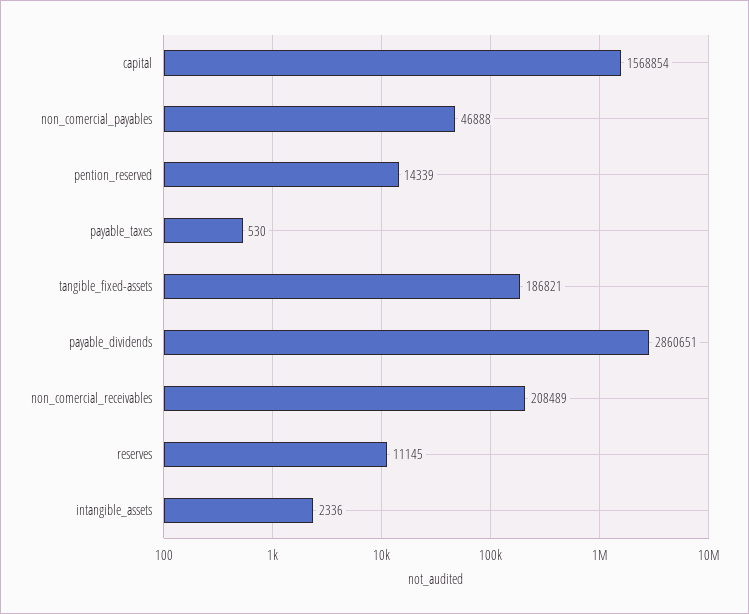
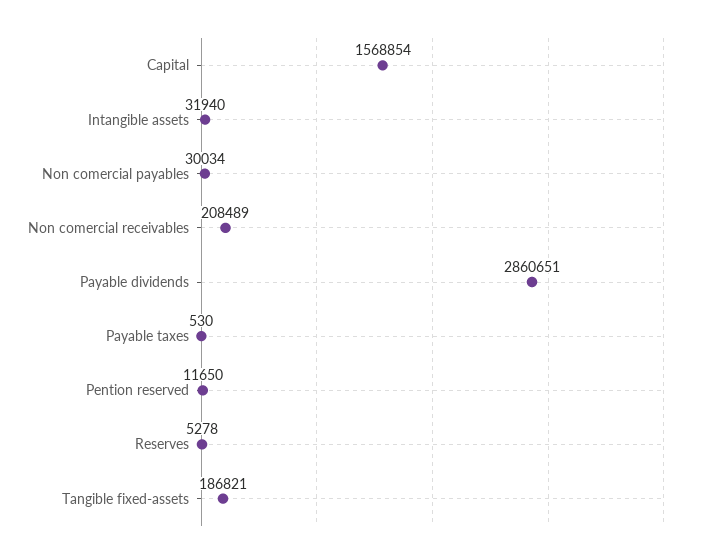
non_comercial_payables: 46888 -> 30034
pention_reserved: 14339 -> 11650
reserves: 11145 -> 5278
intangible_assets: 2336 -> 31940

